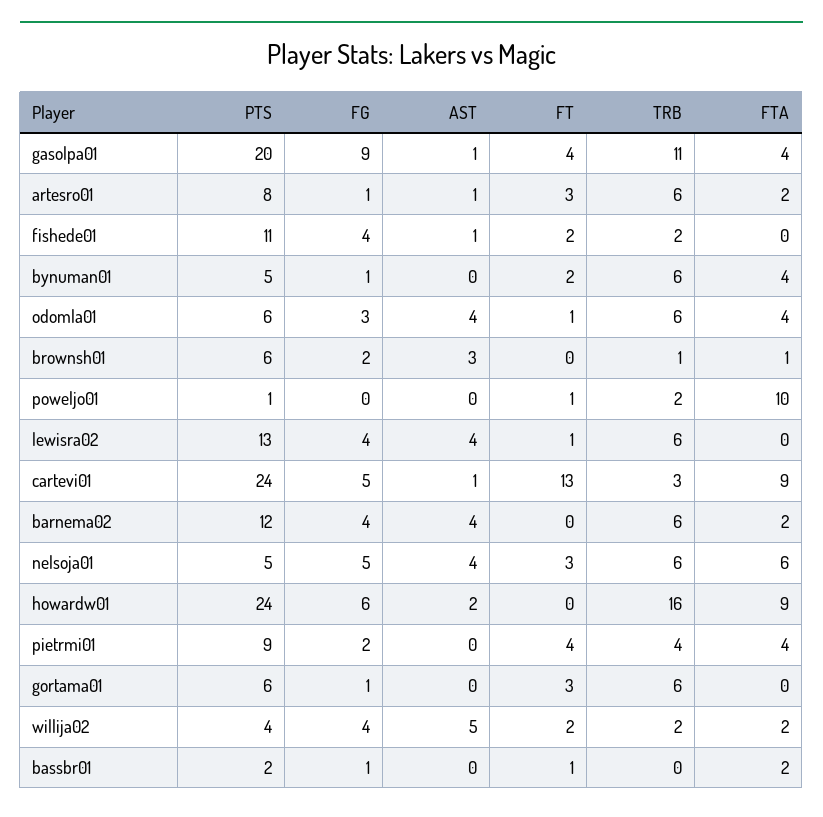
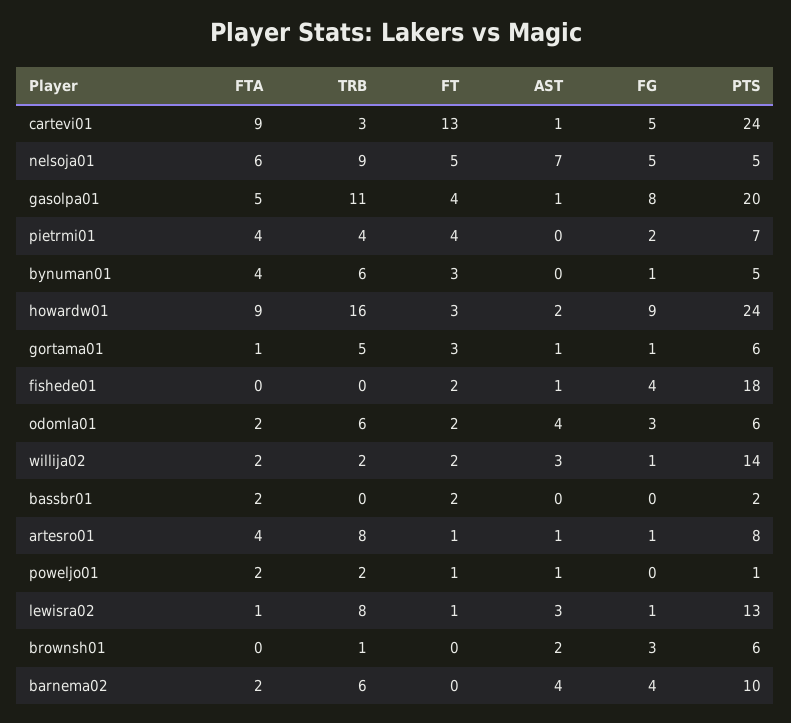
FG, gasolpa01: 9 -> 8
FTA, gasolpa01: 4 -> 5
FT, artesro01: 3 -> 1
TRB, artesro01: 6 -> 8
FTA, artesro01: 2 -> 4
PTS, fishede01: 11 -> 18
TRB, fishede01: 2 -> 0
FT, bynuman01: 2 -> 3
FT, odomla01: 1 -> 2
FTA, odomla01: 4 -> 2
FG, brownsh01: 2 -> 3
AST, brownsh01: 3 -> 2
FTA, brownsh01: 1 -> 0
AST, poweljo01: 0 -> 1
FTA, poweljo01: 10 -> 2
FG, lewisra02: 4 -> 1
AST, lewisra02: 4 -> 3
TRB, lewisra02: 6 -> 8
FTA, lewisra02: 0 -> 1
PTS, barnema02: 12 -> 10
AST, nelsoja01: 4 -> 7
FT, nelsoja01: 3 -> 5
TRB, nelsoja01: 6 -> 9
FG, howardw01: 6 -> 9
FT, howardw01: 0 -> 3
PTS, pietrmi01: 9 -> 7
AST, gortama01: 0 -> 1
TRB, gortama01: 6 -> 5
FTA, gortama01: 0 -> 1
PTS, willija02: 4 -> 14
FG, willija02: 4 -> 1
AST, willija02: 5 -> 3
FG, bassbr01: 1 -> 0
FT, bassbr01: 1 -> 2

